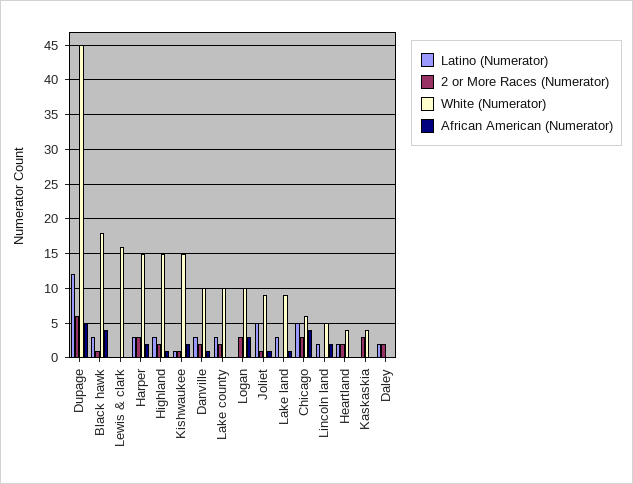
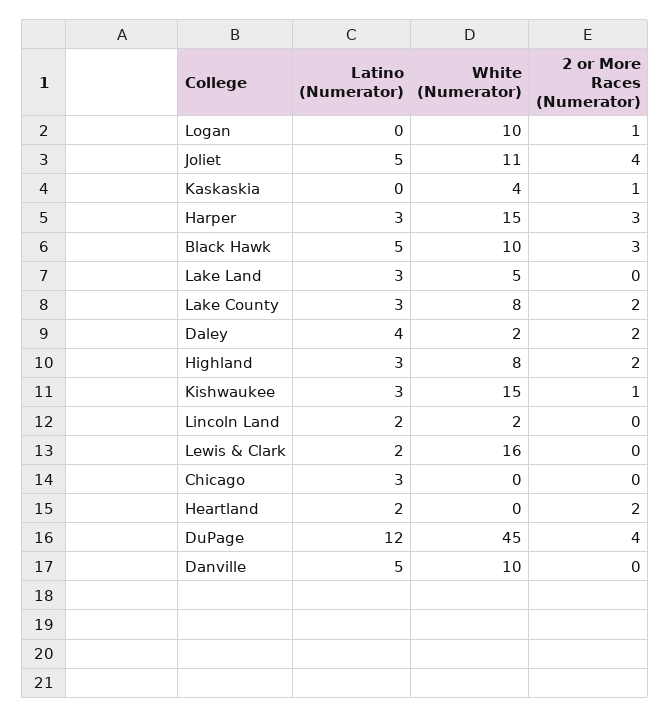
2 or More Races (Numerator), Dupage: 6 -> 4
African American (Numerator), Dupage: 5 -> none
Latino (Numerator), Black hawk: 3 -> 5
2 or More Races (Numerator), Black hawk: 1 -> 3
White (Numerator), Black hawk: 18 -> 10
African American (Numerator), Black hawk: 4 -> none
Latino (Numerator), Lewis & clark: 0 -> 2
African American (Numerator), Lewis & clark: 0 -> none
African American (Numerator), Harper: 2 -> none
White (Numerator), Highland: 15 -> 8
African American (Numerator), Highland: 1 -> none
Latino (Numerator), Kishwaukee: 1 -> 3
African American (Numerator), Kishwaukee: 2 -> none
Latino (Numerator), Danville: 3 -> 5
2 or More Races (Numerator), Danville: 2 -> 0
African American (Numerator), Danville: 1 -> none
White (Numerator), Lake county: 10 -> 8
African American (Numerator), Lake county: 0 -> none
2 or More Races (Numerator), Logan: 3 -> 1
African American (Numerator), Logan: 3 -> none
2 or More Races (Numerator), Joliet: 1 -> 4
White (Numerator), Joliet: 9 -> 11
African American (Numerator), Joliet: 1 -> none
White (Numerator), Lake land: 9 -> 5
African American (Numerator), Lake land: 1 -> none
Latino (Numerator), Chicago: 5 -> 3
2 or More Races (Numerator), Chicago: 3 -> 0
White (Numerator), Chicago: 6 -> 0
African American (Numerator), Chicago: 4 -> none
White (Numerator), Lincoln land: 5 -> 2
African American (Numerator), Lincoln land: 2 -> none
White (Numerator), Heartland: 4 -> 0
African American (Numerator), Heartland: 0 -> none
2 or More Races (Numerator), Kaskaskia: 3 -> 1
African American (Numerator), Kaskaskia: 0 -> none
Latino (Numerator), Daley: 2 -> 4
White (Numerator), Daley: 0 -> 2
African American (Numerator), Daley: 0 -> none

